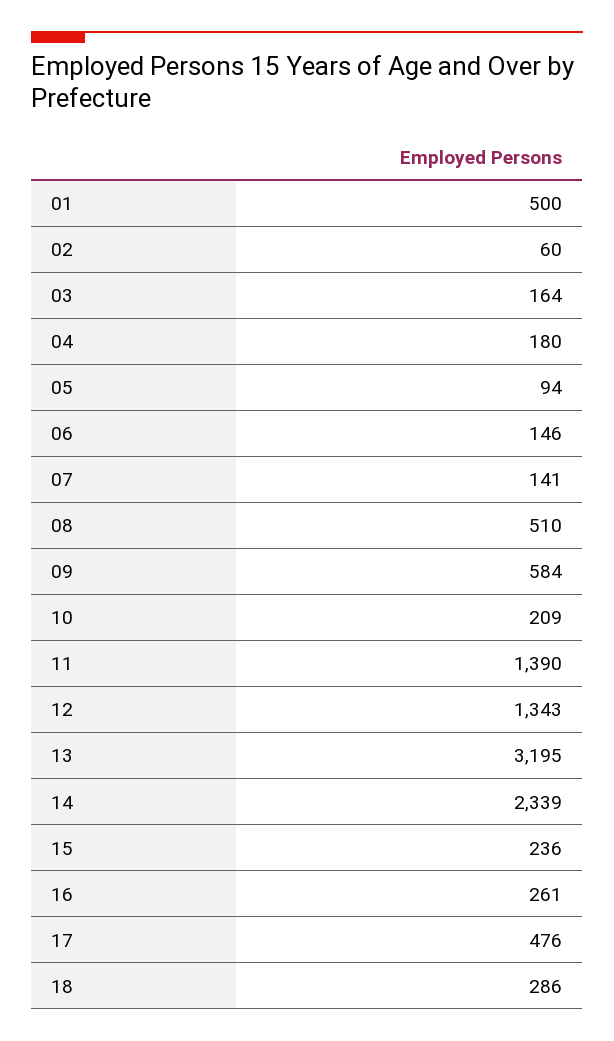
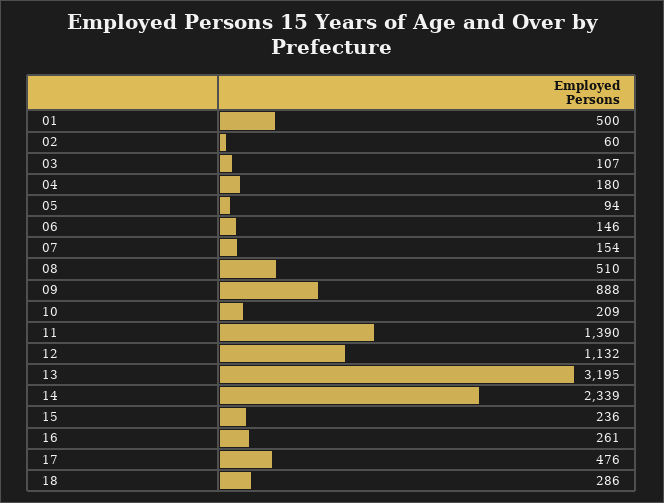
03: 164 -> 107
07: 141 -> 154
09: 584 -> 888
12: 1343 -> 1132

